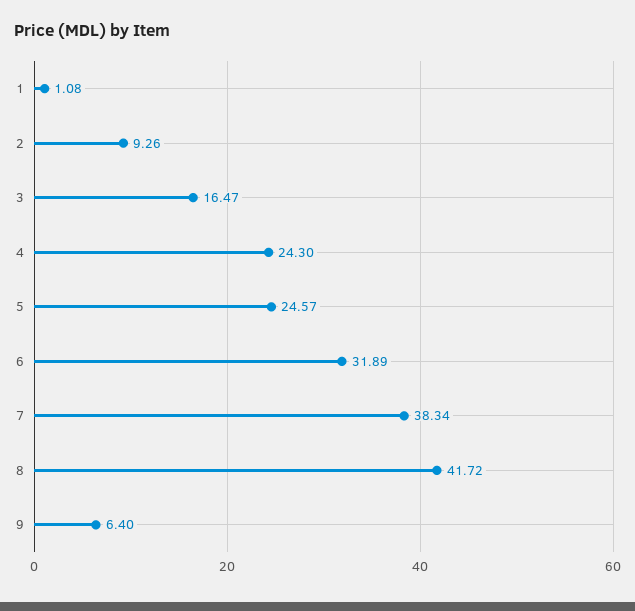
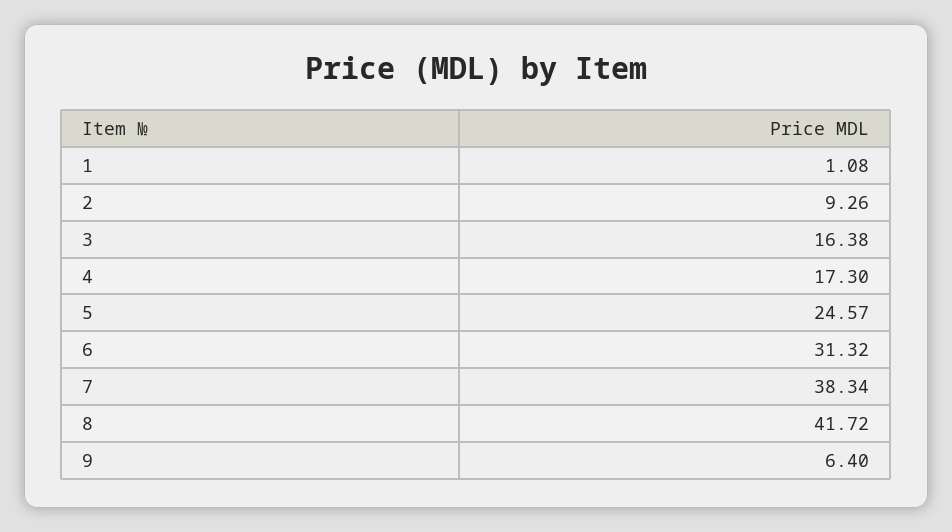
3: 16.47 -> 16.38
4: 24.3 -> 17.3
6: 31.89 -> 31.32

